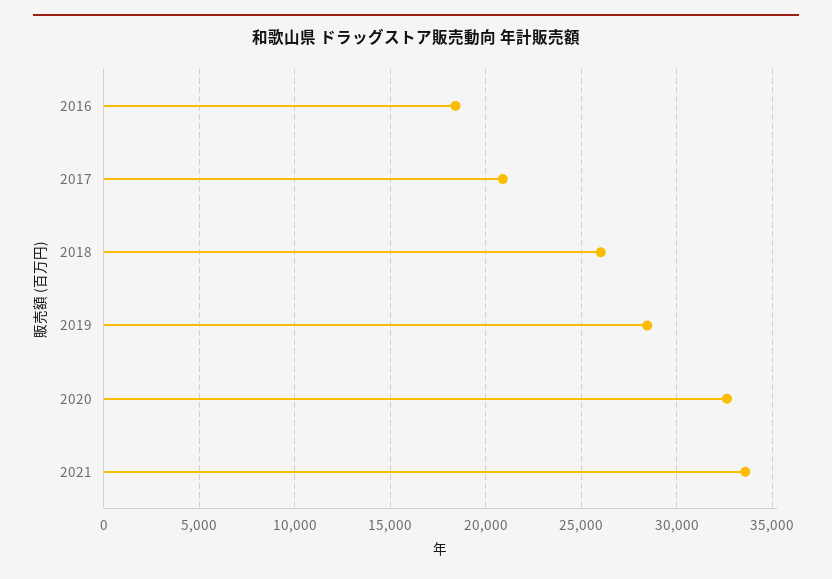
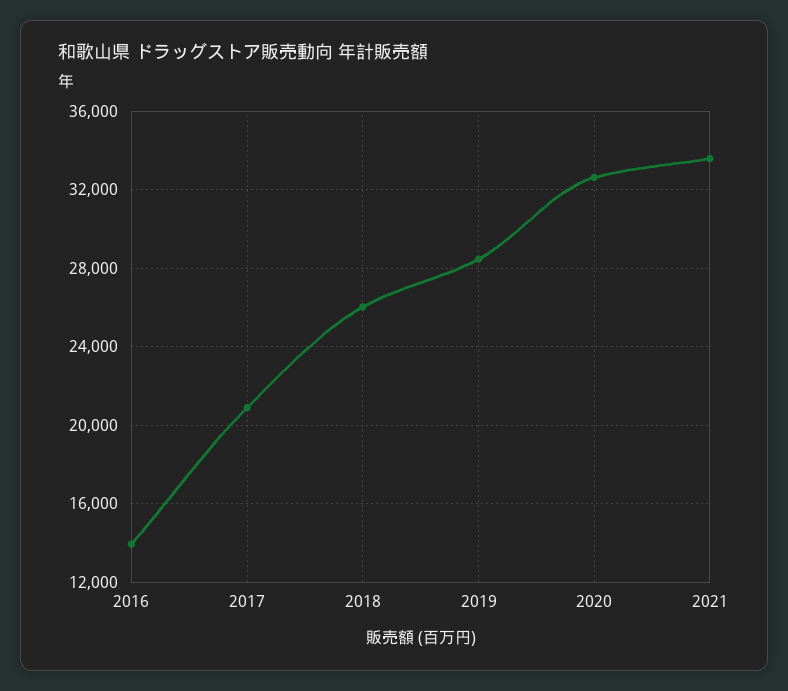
2016: 18500 -> 14000

